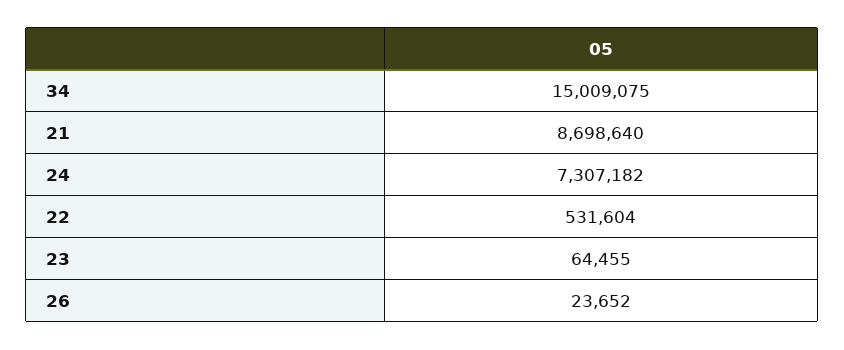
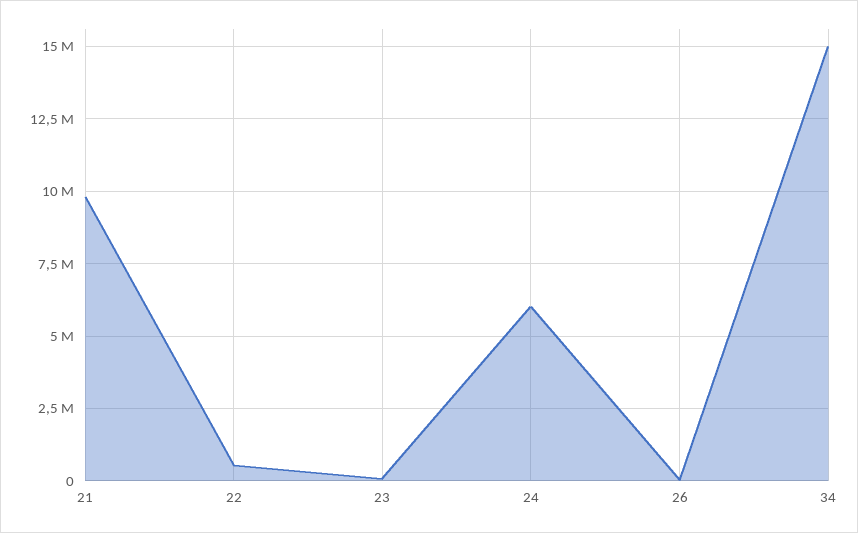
21: 8698640 -> 9750000
24: 7307182 -> 6000000

